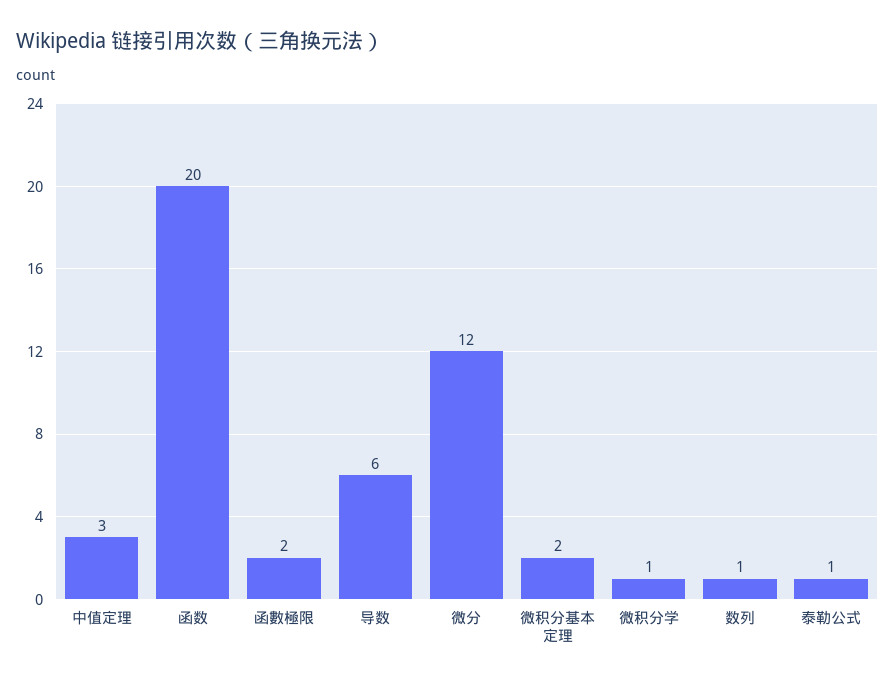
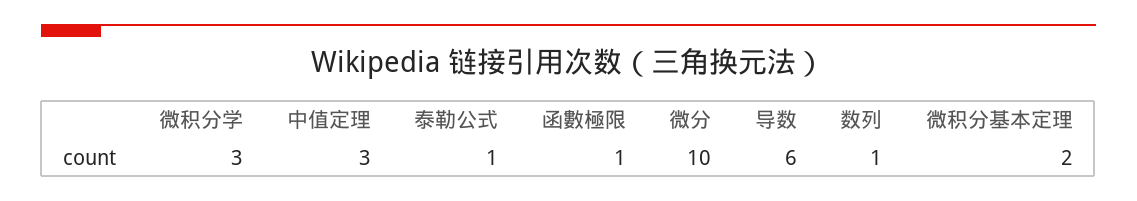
函数: 20 -> none
函數極限: 2 -> 1
微分: 12 -> 10
微积分学: 1 -> 3

